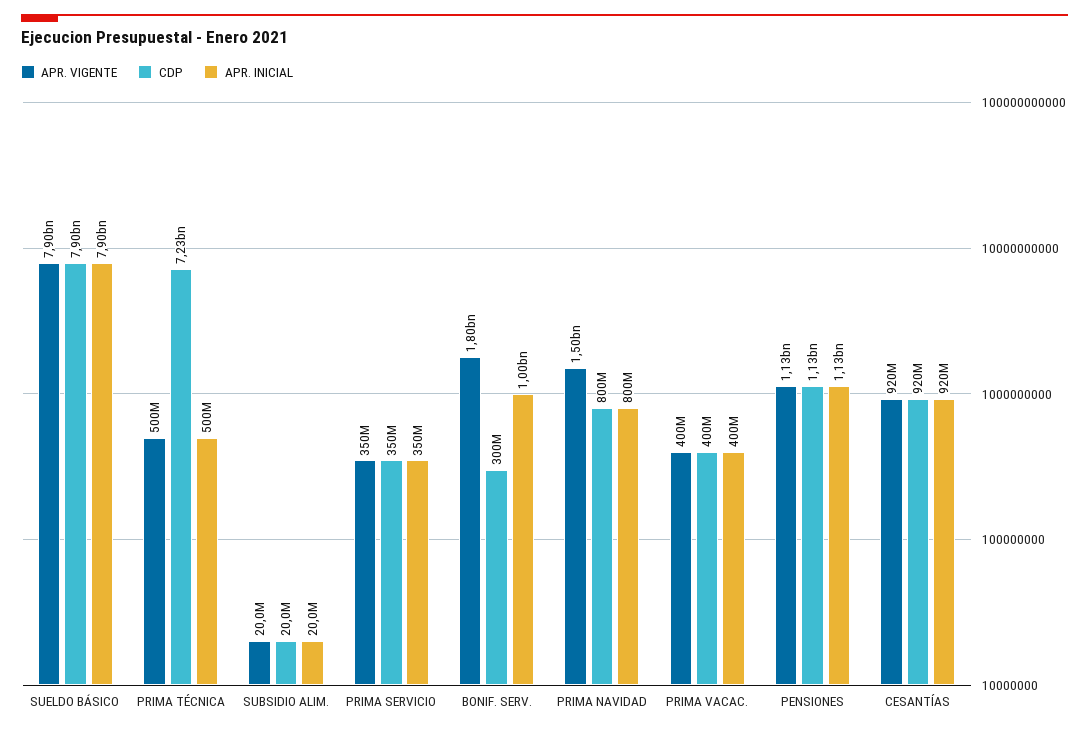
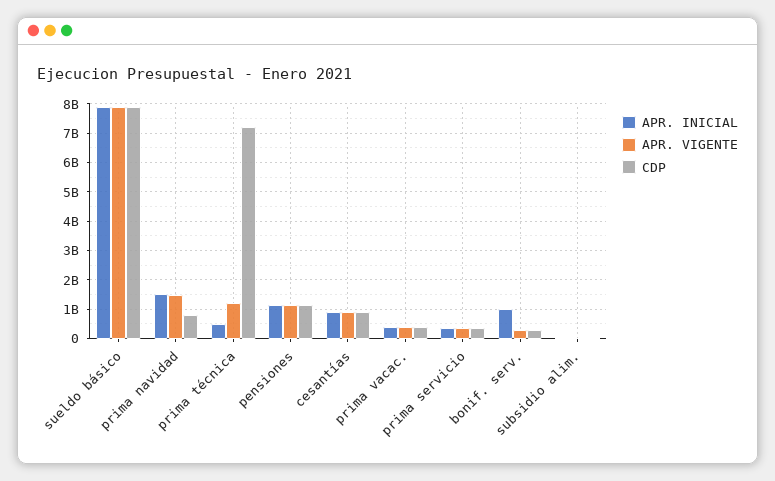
APR. VIGENTE, PRIMA TÉCNICA: 500000000 -> 1250000000
APR. VIGENTE, BONIF. SERV.: 1800000000 -> 250000000
APR. INICIAL, PRIMA NAVIDAD: 800000000 -> 1500000000

